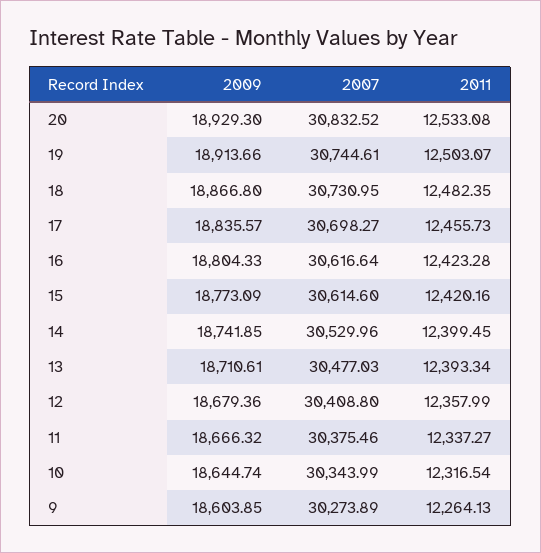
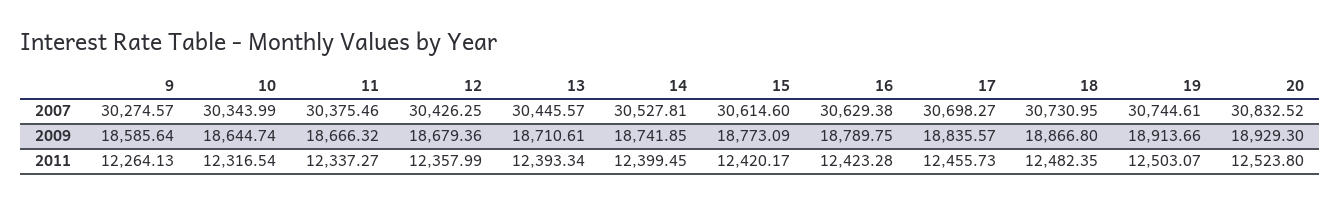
2011, 20: 12533.08 -> 12523.8
2009, 16: 18804.33 -> 18789.75
2007, 16: 30616.64 -> 30629.38
2011, 15: 12420.16 -> 12420.17
2007, 14: 30529.96 -> 30527.81
2007, 13: 30477.03 -> 30445.57
2007, 12: 30408.8 -> 30426.25
2009, 9: 18603.85 -> 18585.64
2007, 9: 30273.89 -> 30274.57

